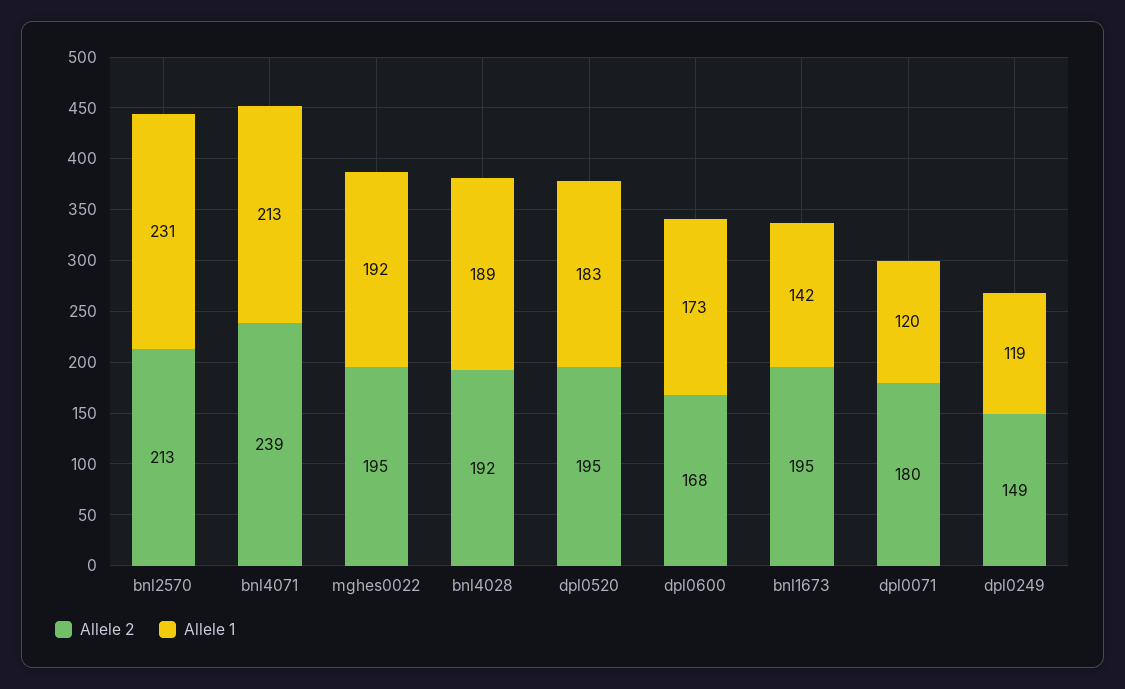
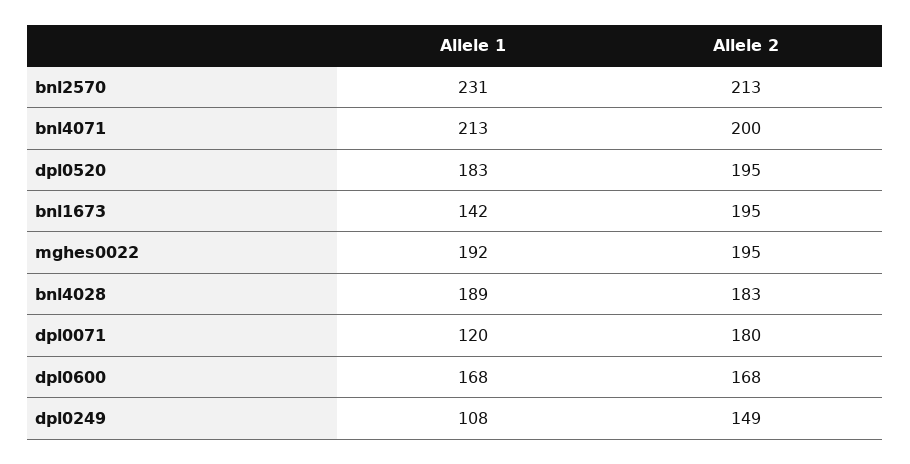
Allele 2, bnl4071: 239 -> 200
Allele 2, bnl4028: 192 -> 183
Allele 1, dpl0600: 173 -> 168
Allele 1, dpl0249: 119 -> 108

